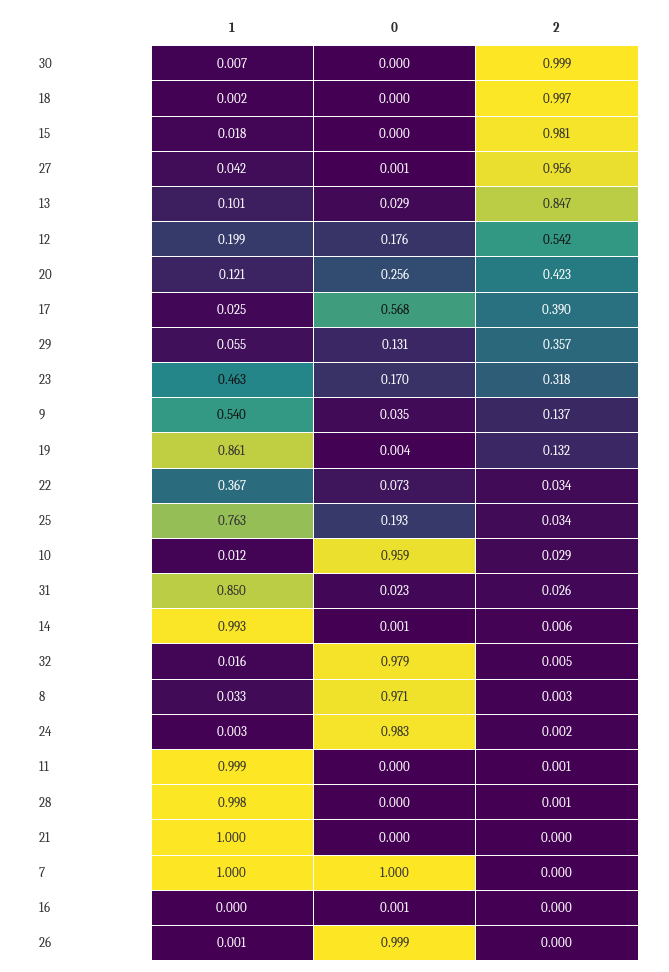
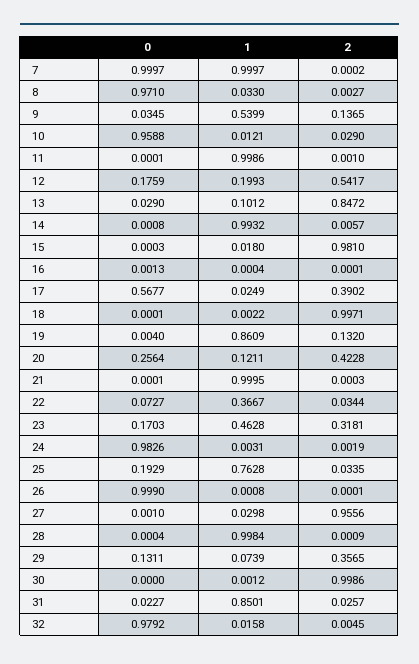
1, 30: 0.007 -> 0.0012
1, 27: 0.042 -> 0.0298
1, 29: 0.055 -> 0.0739

